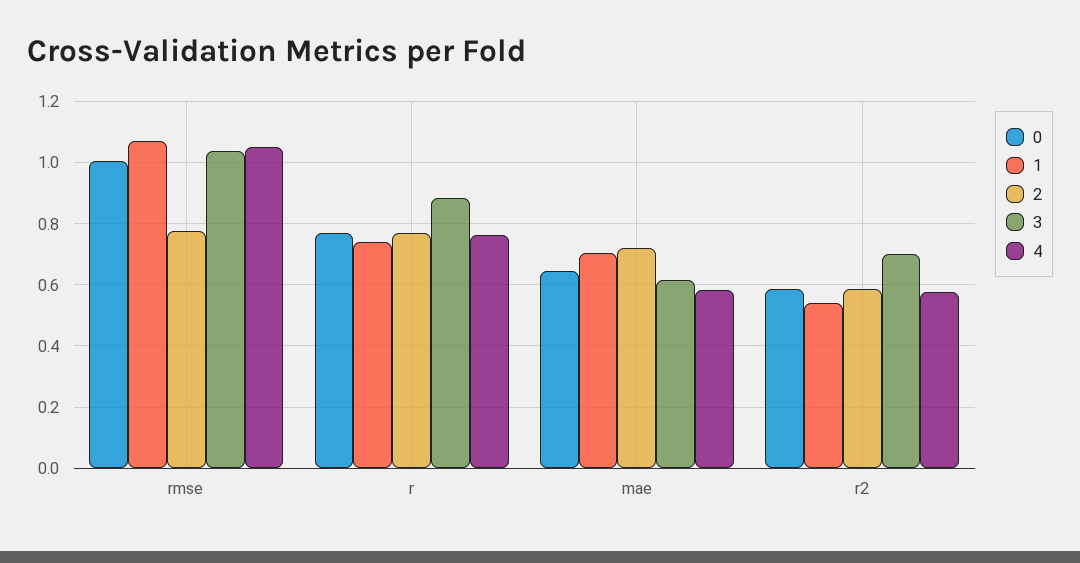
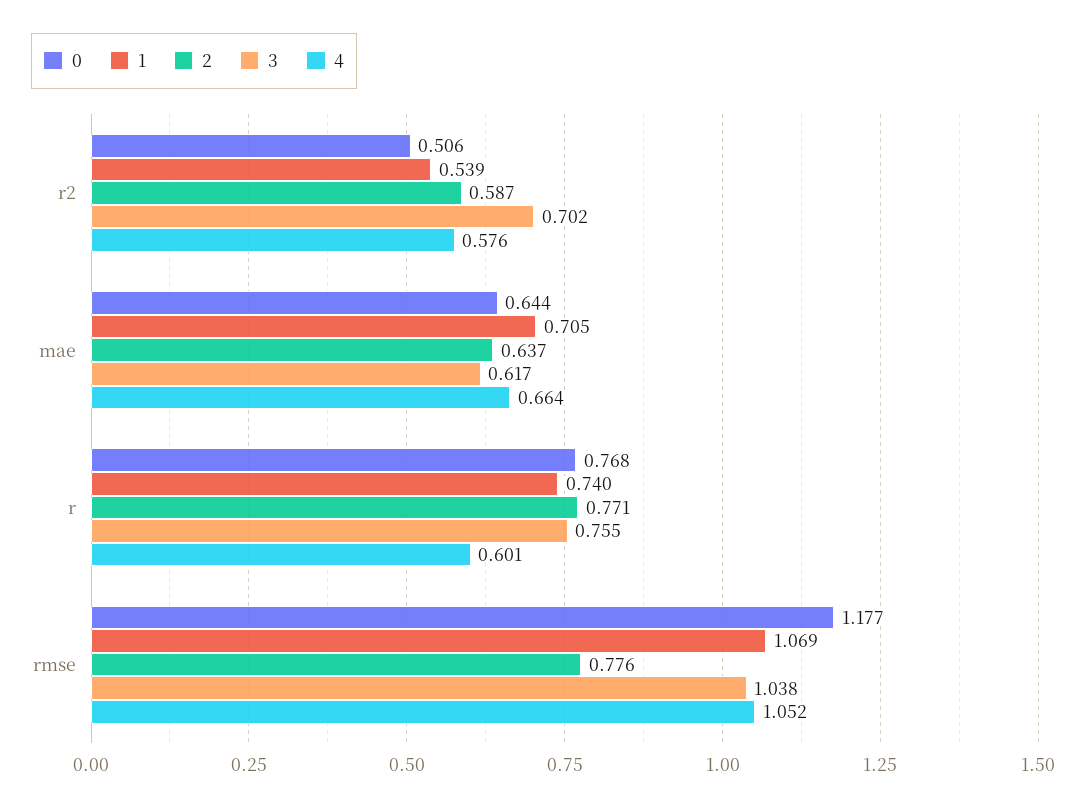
0, rmse: 1 -> 1.177
3, r: 0.88 -> 0.755
4, r: 0.76 -> 0.601
2, mae: 0.72 -> 0.637
4, mae: 0.58 -> 0.664
0, r2: 0.58 -> 0.506

